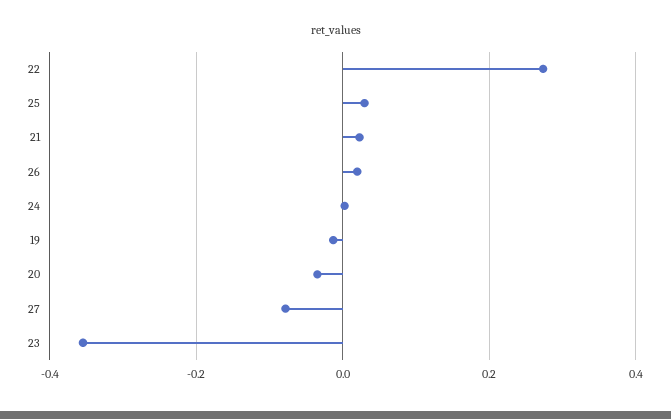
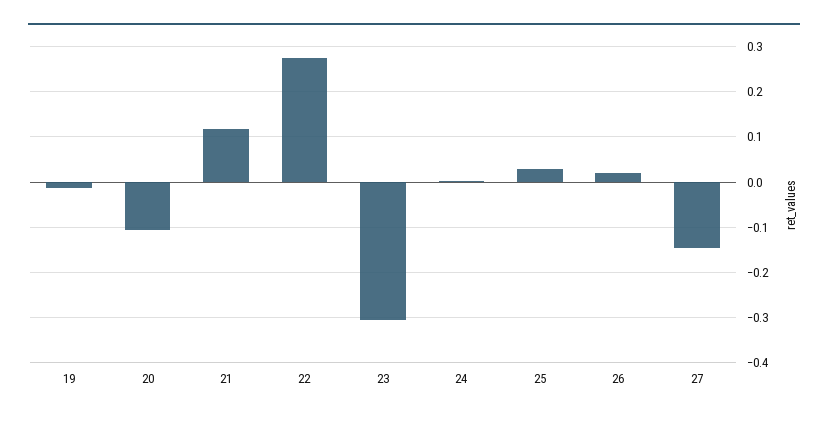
21: 0.02 -> 0.12
20: -0.04 -> -0.1
27: -0.08 -> -0.14
23: -0.36 -> -0.3

